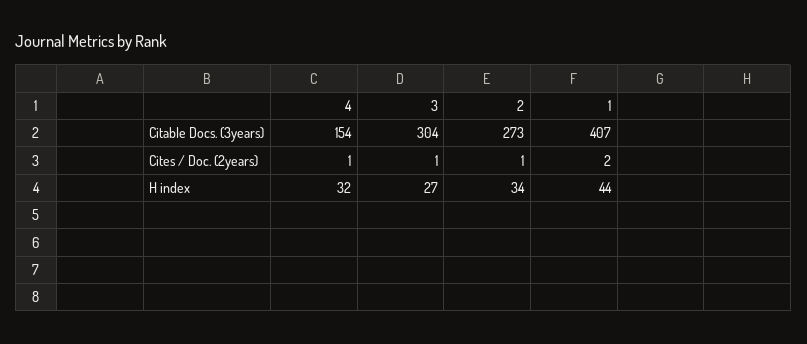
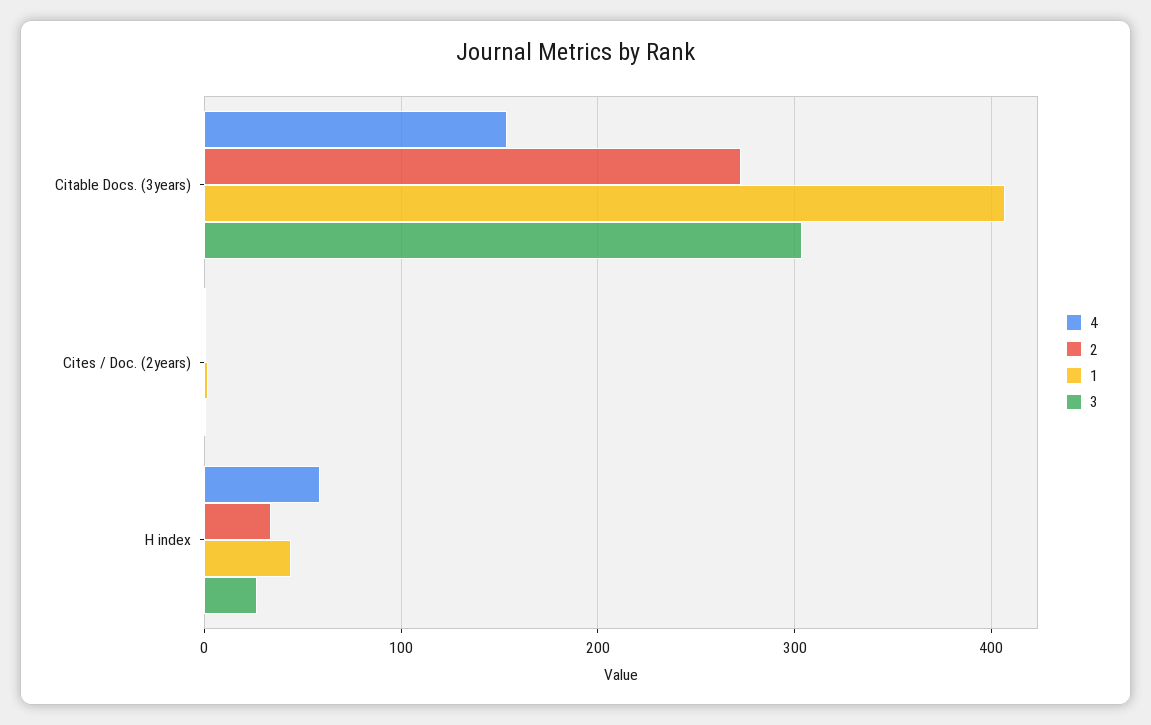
4, H index: 32 -> 60

